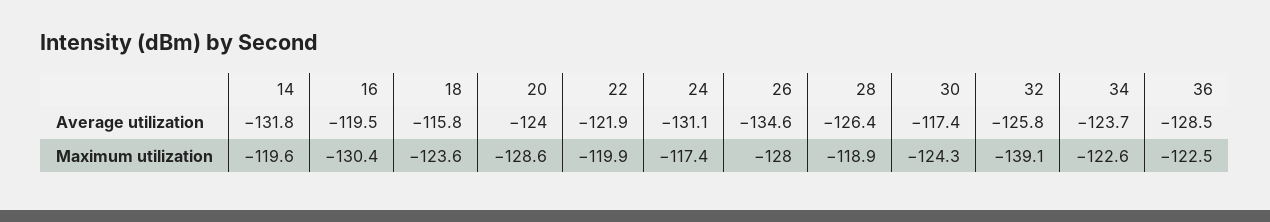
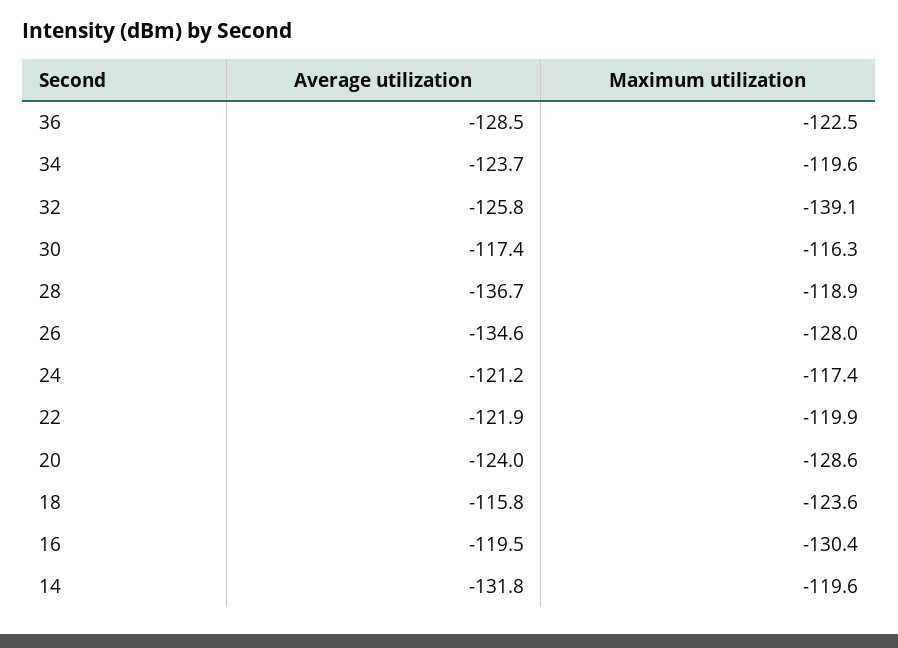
24, Average utilization: -131.1 -> -121.2
28, Average utilization: -126.4 -> -136.7
30, Maximum utilization: -124.3 -> -116.3
34, Maximum utilization: -122.6 -> -119.6

